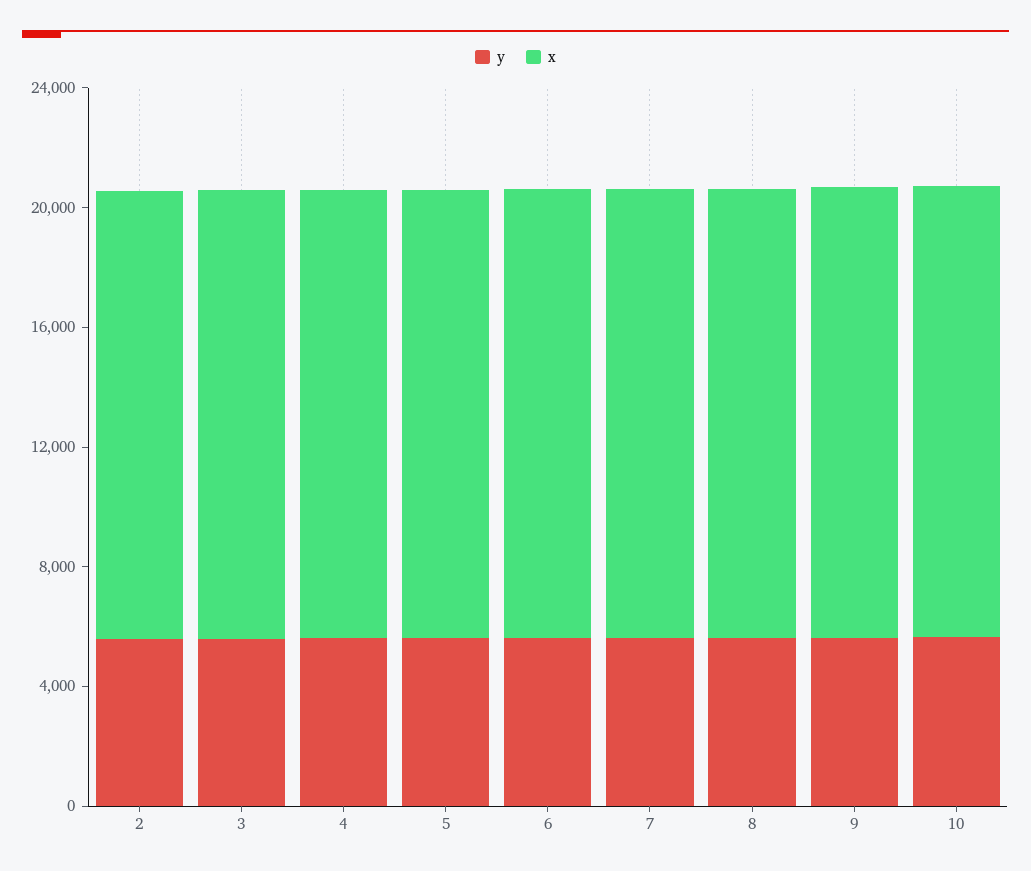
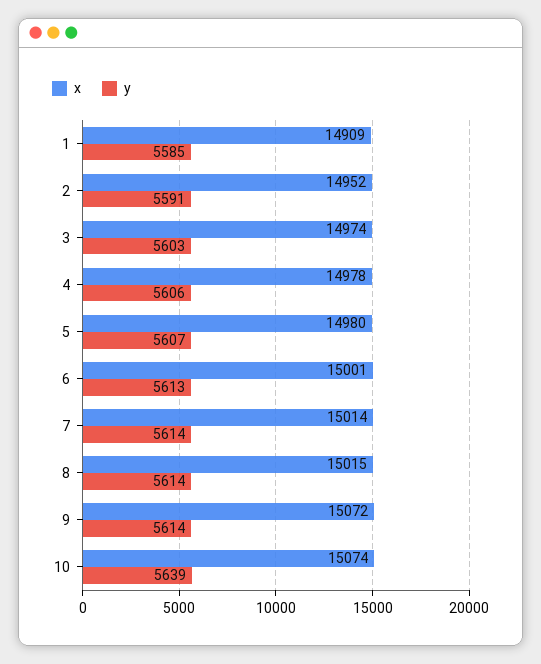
x, 1: none -> 14909
y, 1: none -> 5585

